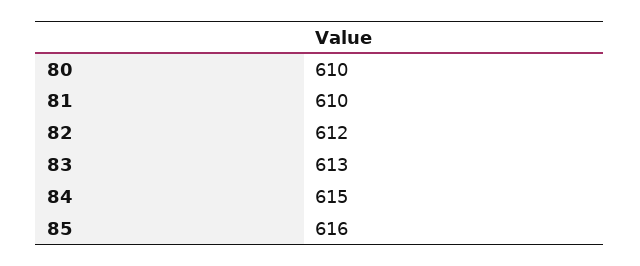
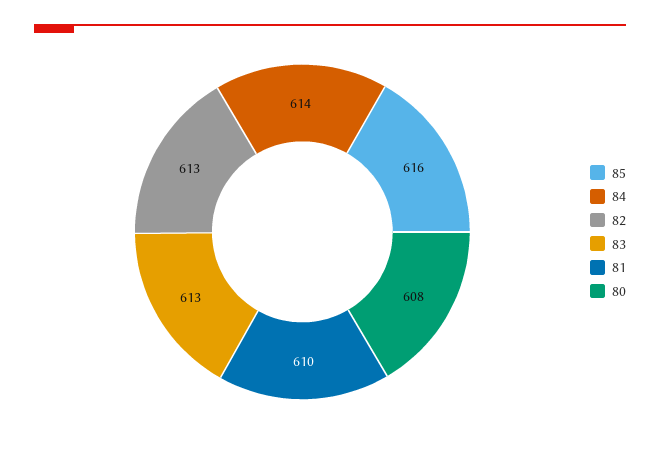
80: 610 -> 608
82: 612 -> 613
84: 615 -> 614

